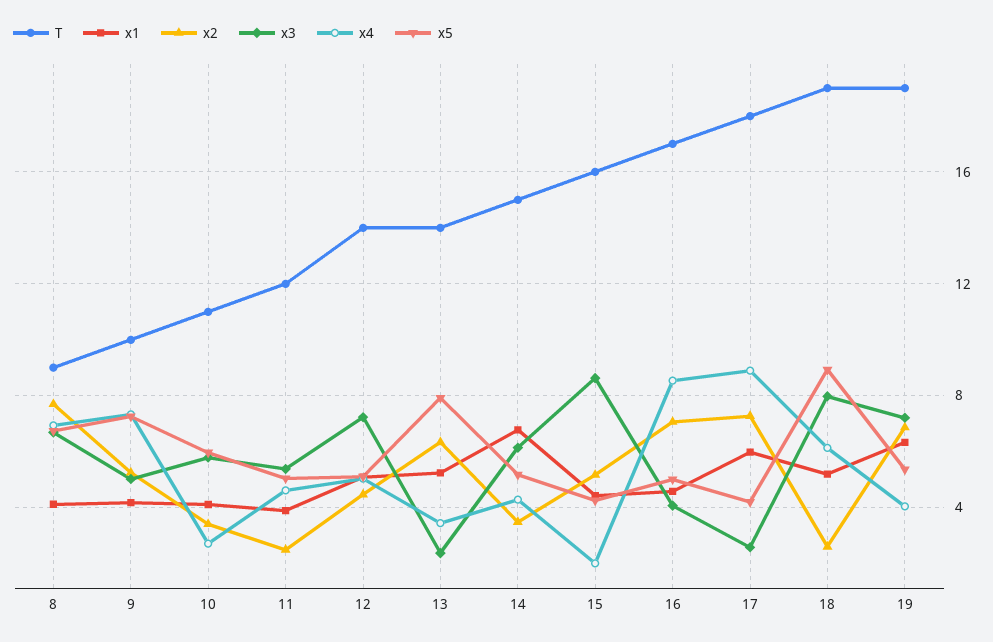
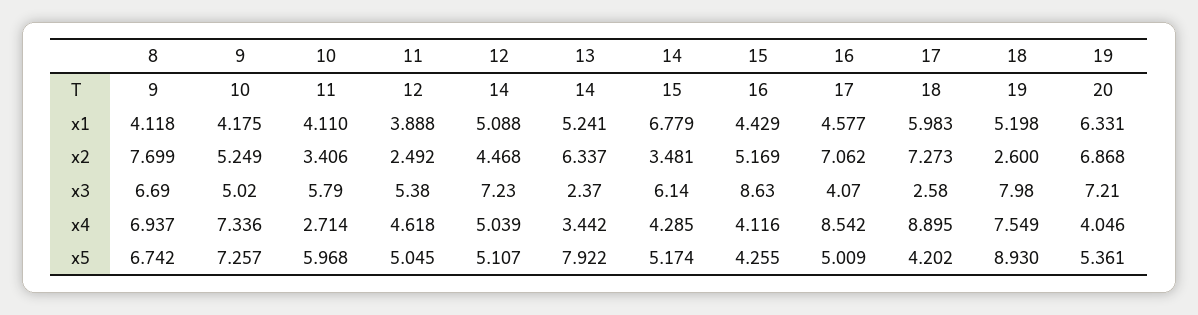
x4, 15: 2 -> 4.116
x4, 18: 6 -> 7.549
T, 19: 19 -> 20

